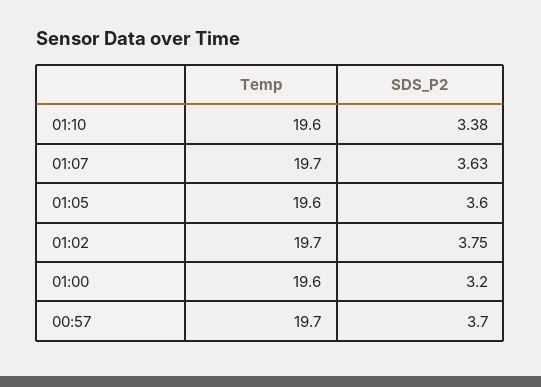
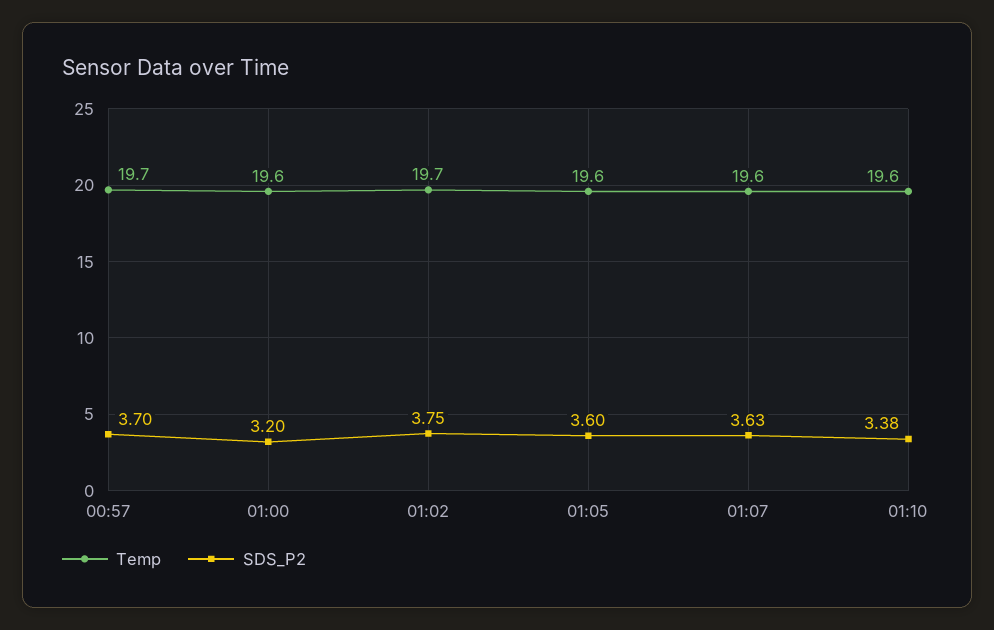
Temp, 01:07: 19.7 -> 19.6

